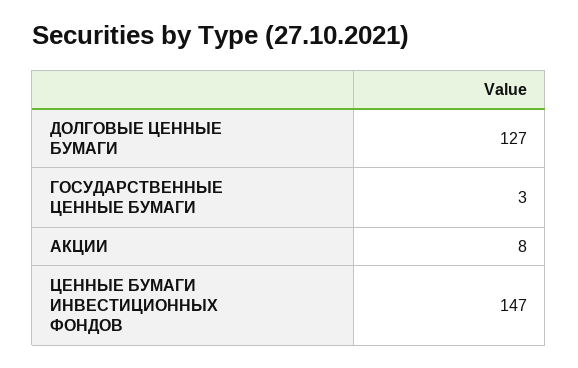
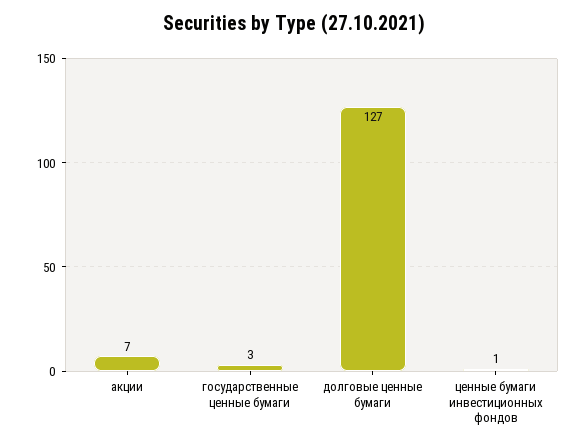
АКЦИИ: 8 -> 7
ЦЕННЫЕ БУМАГИ ИНВЕСТИЦИОННЫХ ФОНДОВ: 147 -> 1

